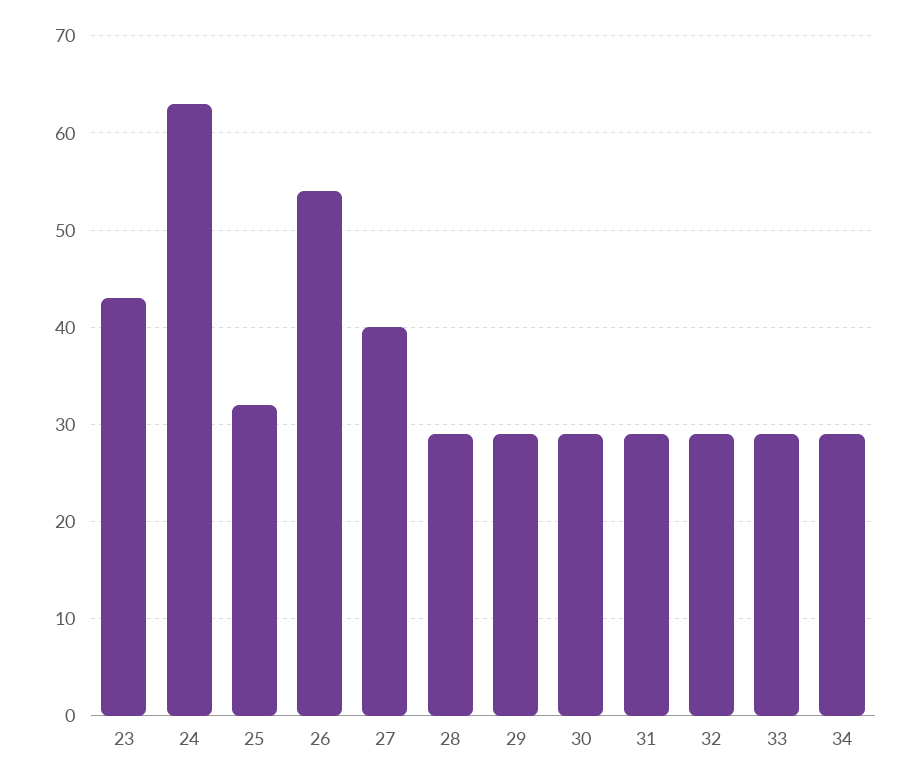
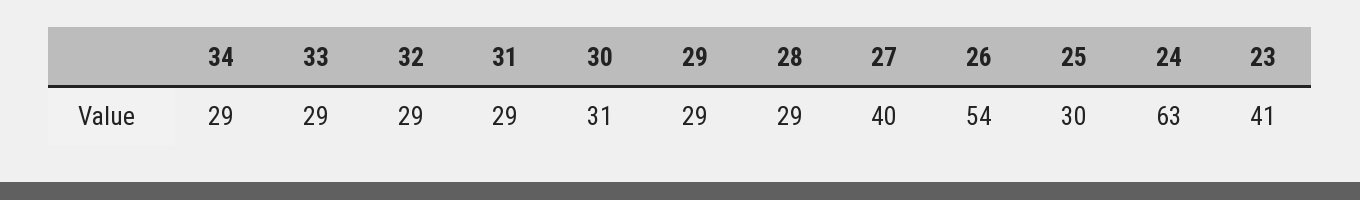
23: 43 -> 41
25: 32 -> 30
30: 29 -> 31

